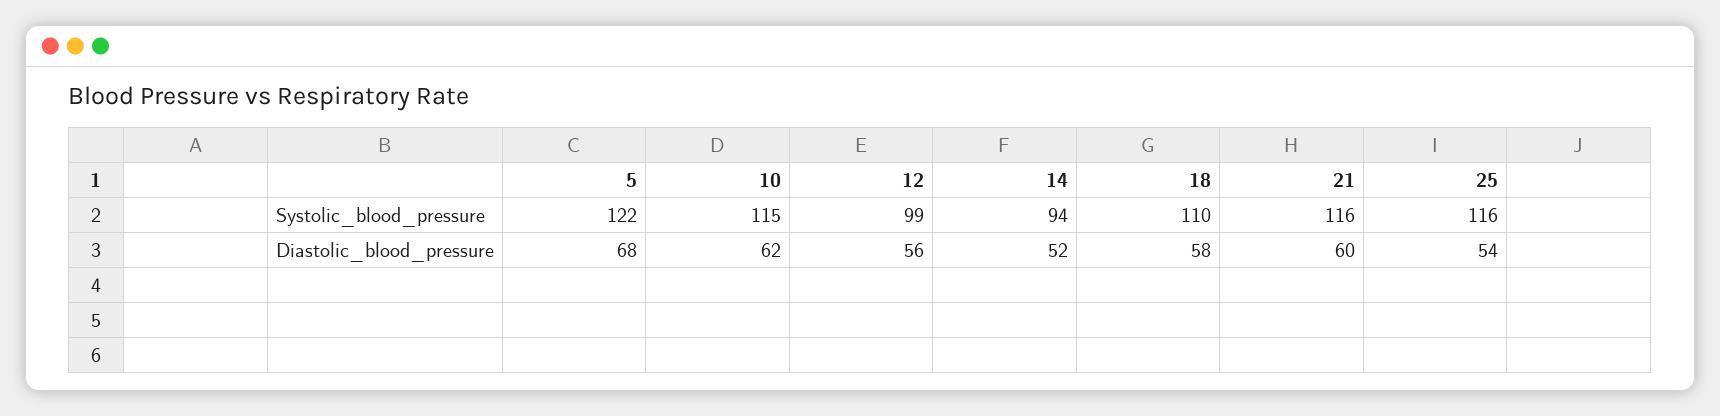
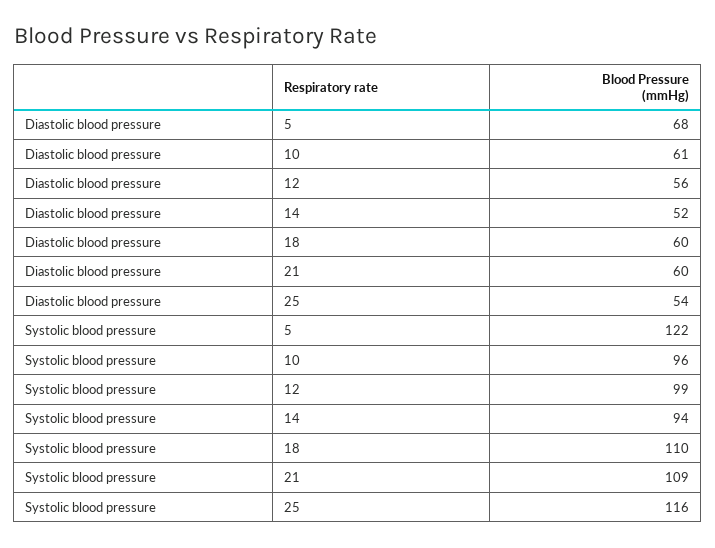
10, Systolic_blood_pressure: 115 -> 96
21, Systolic_blood_pressure: 116 -> 109
10, Diastolic_blood_pressure: 62 -> 61
18, Diastolic_blood_pressure: 58 -> 60

